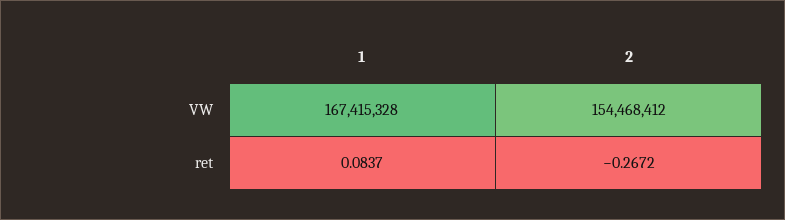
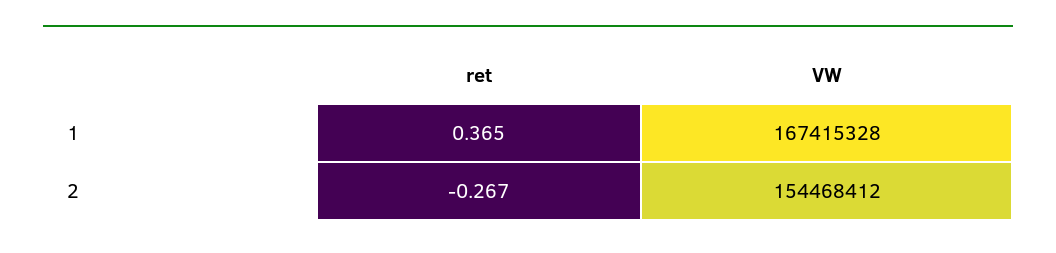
1, ret: 0.0837 -> 0.365

